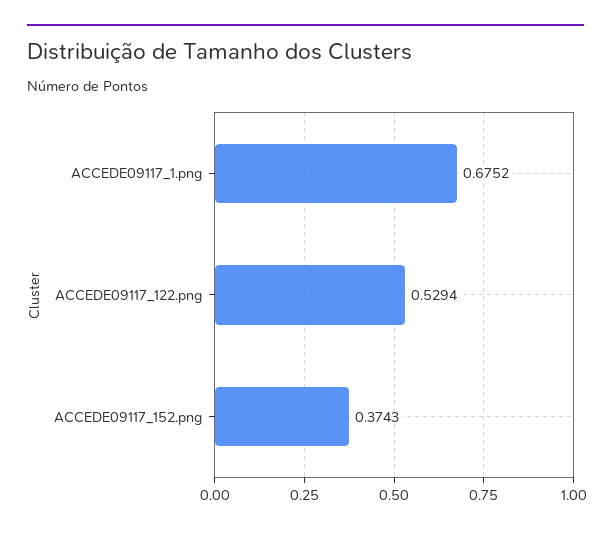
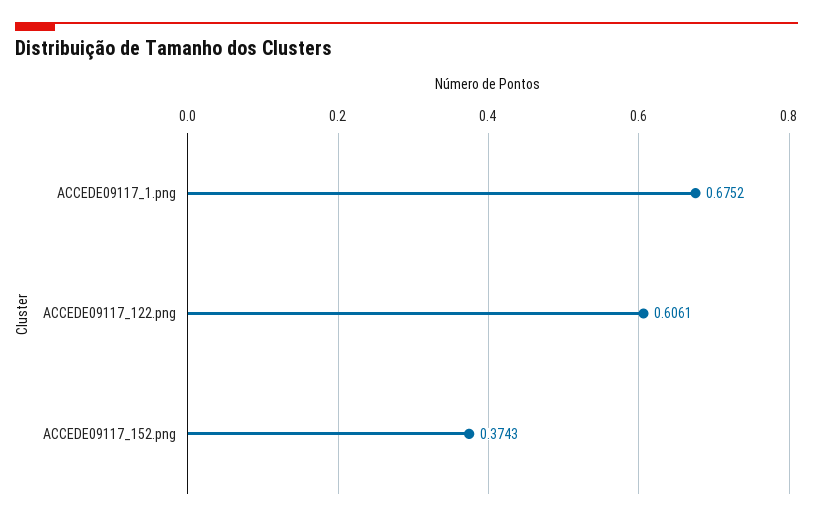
ACCEDE09117_122.png: 0.5294 -> 0.6061

